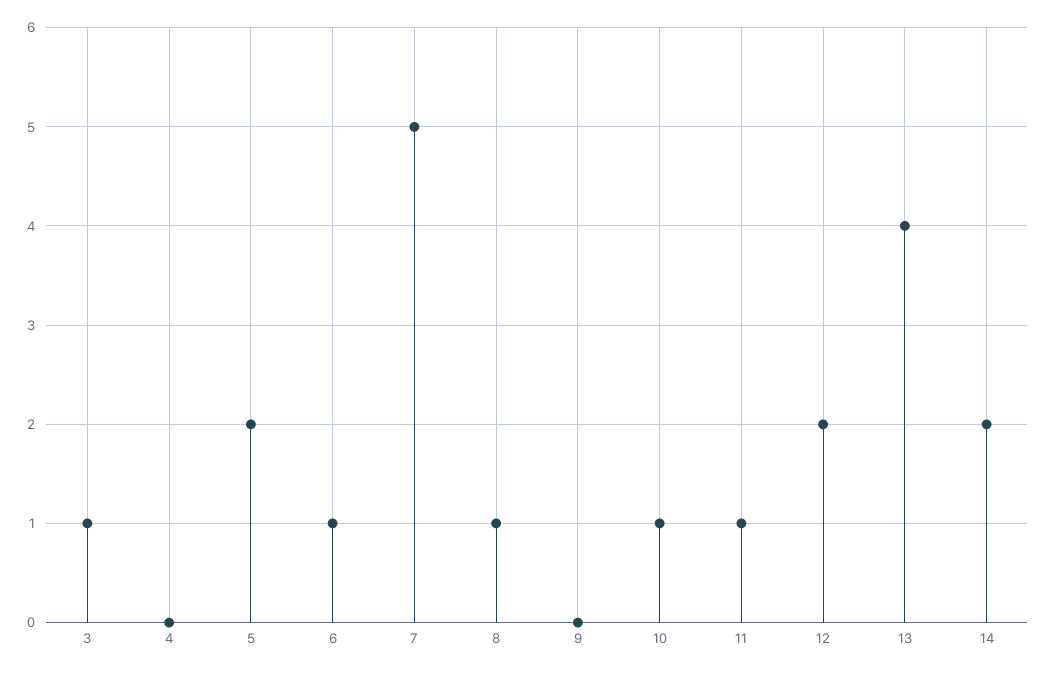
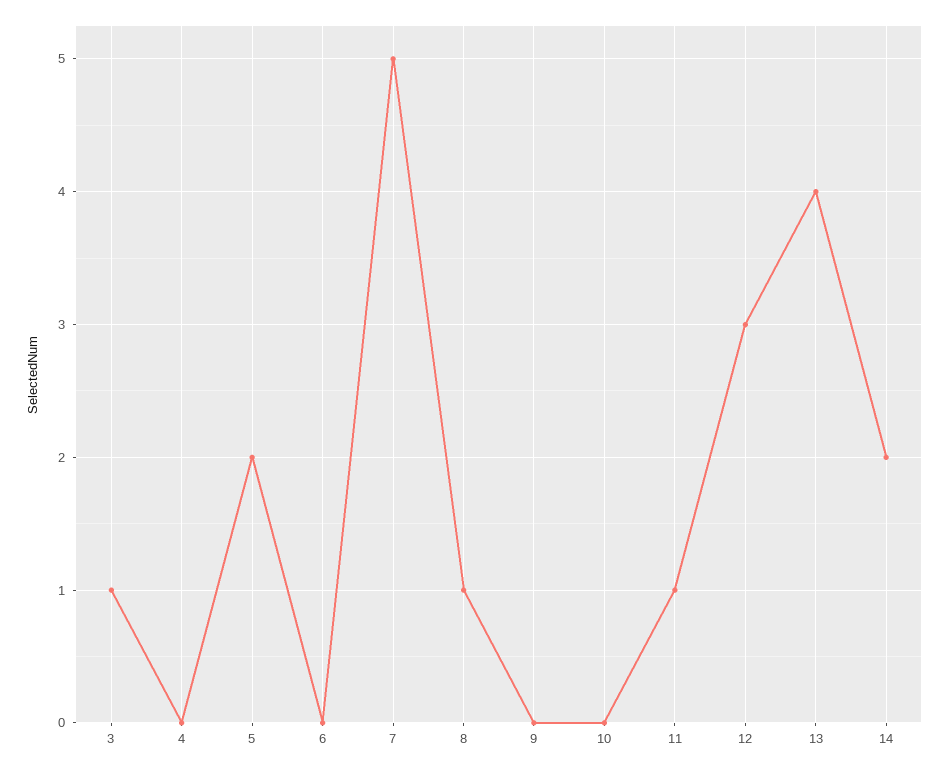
6: 1 -> 0
10: 1 -> 0
12: 2 -> 3

